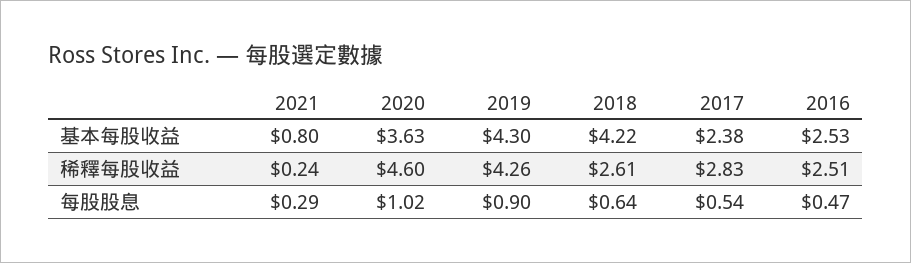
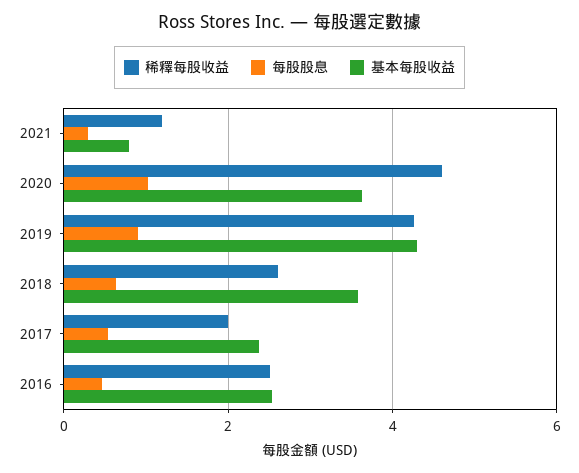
基本每股收益, 2018: 4.22 -> 3.6
稀釋每股收益, 2021: 0.24 -> 1.2
稀釋每股收益, 2017: 2.83 -> 2

